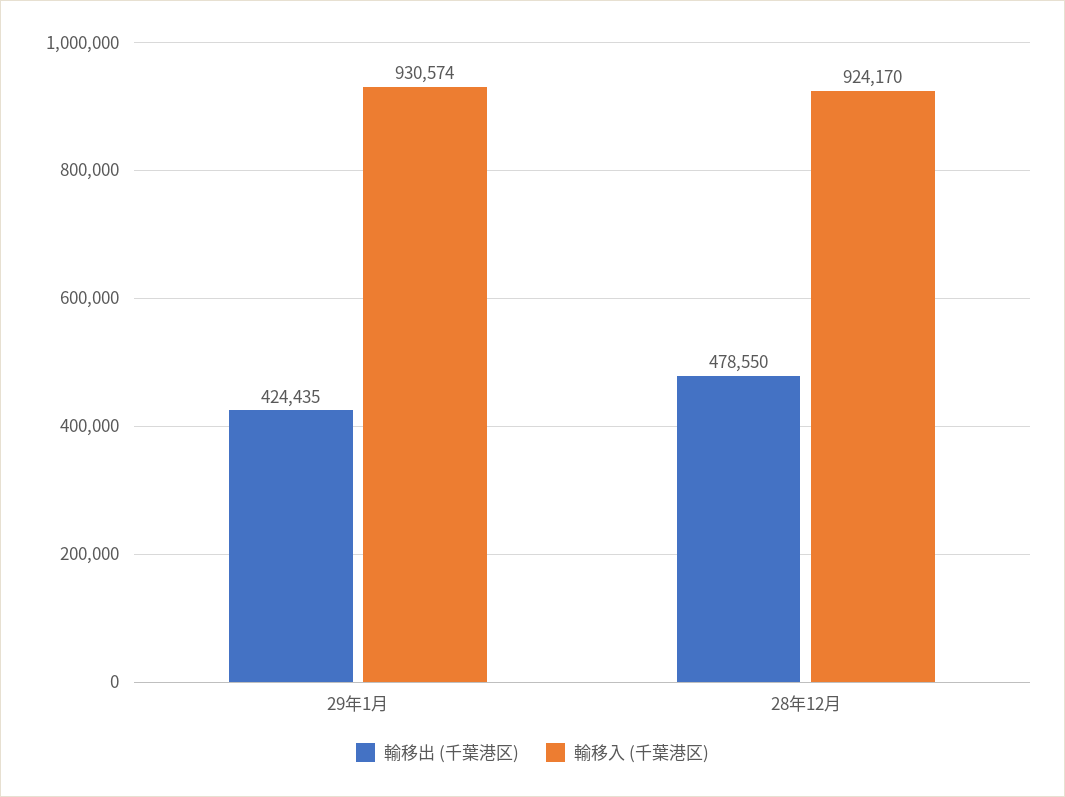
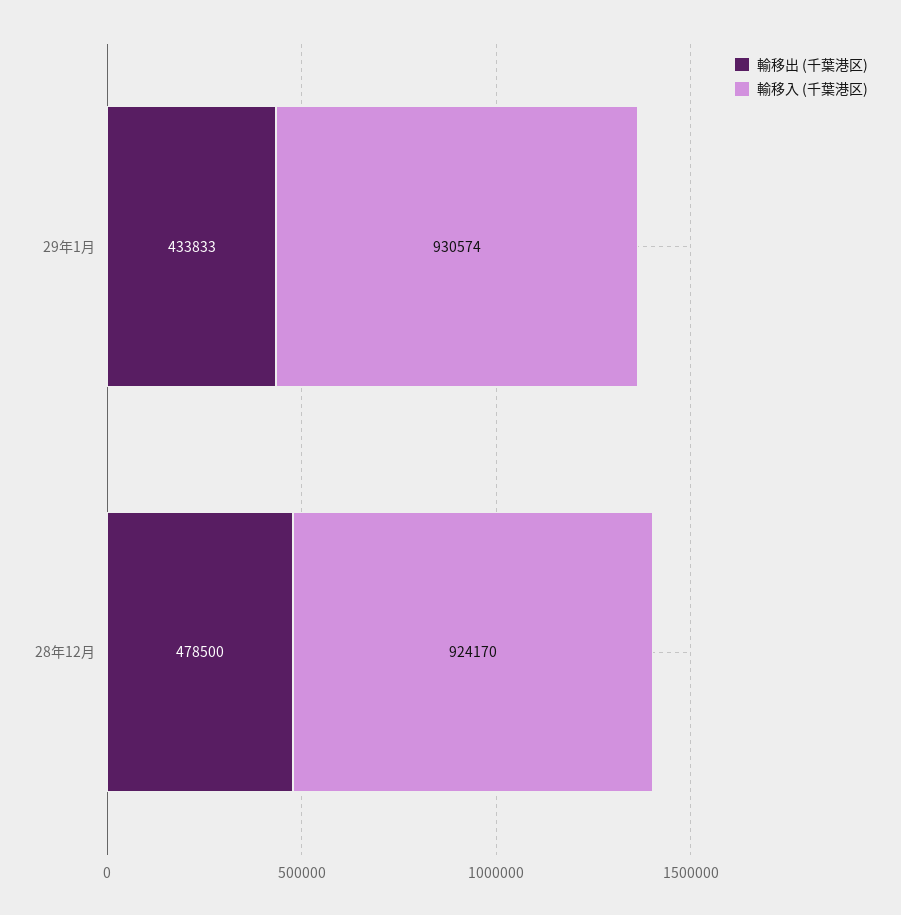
輸移出 (千葉港区), 29年1月: 424435 -> 433833
輸移出 (千葉港区), 28年12月: 478550 -> 478500

